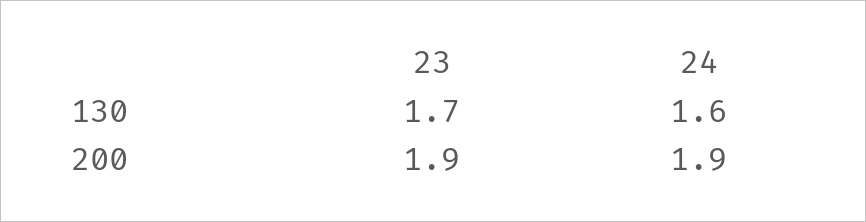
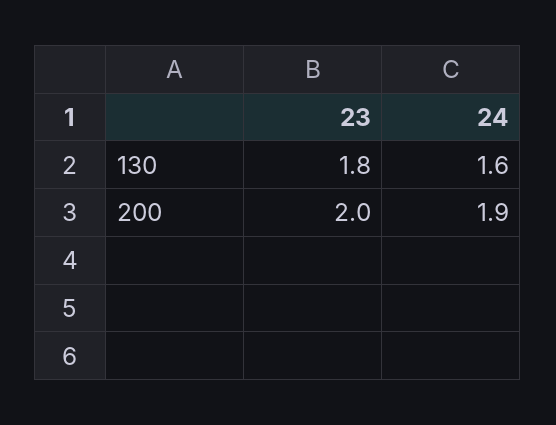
23, 130: 1.7 -> 1.8
23, 200: 1.9 -> 2

